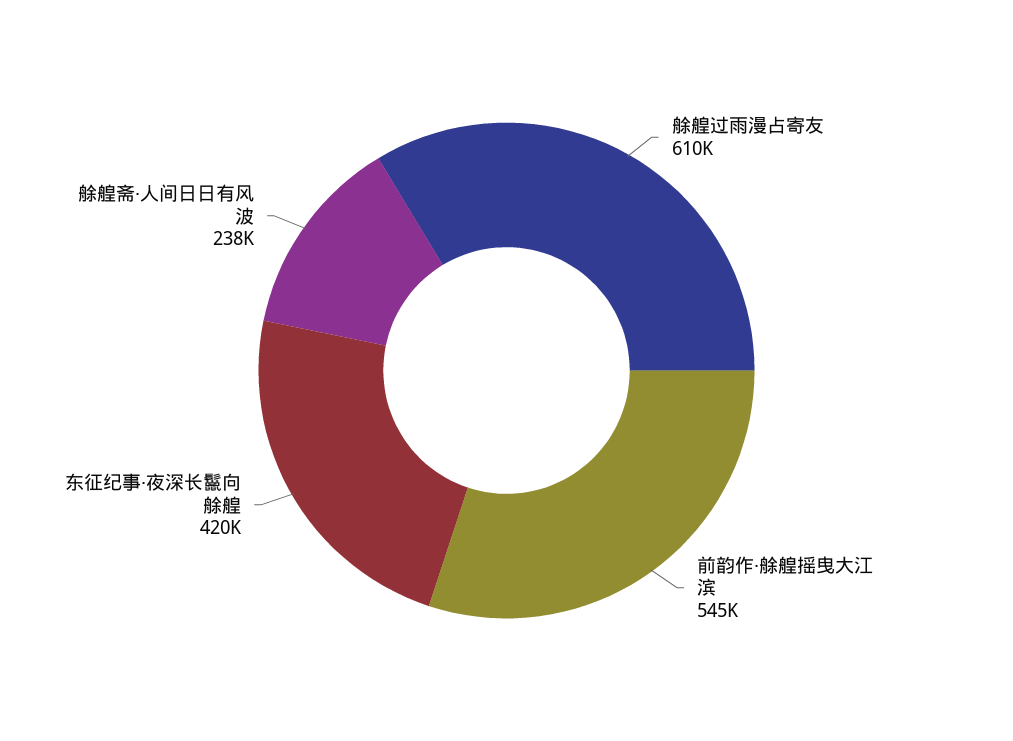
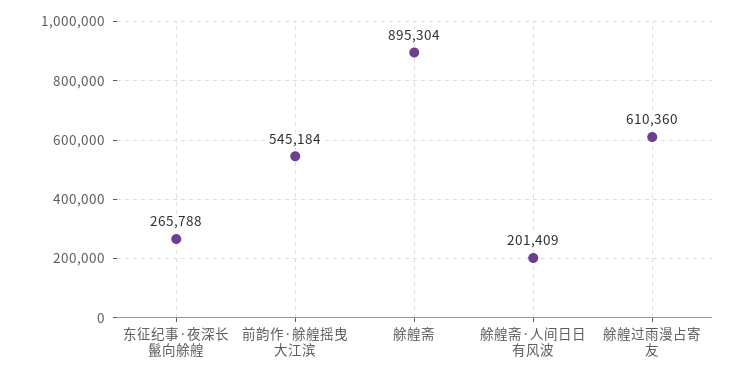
东征纪事·夜深长鬣向艅艎: 420000 -> 265788
艅艎斋·人间日日有风波: 238000 -> 201409
艅艎斋: none -> 895304

